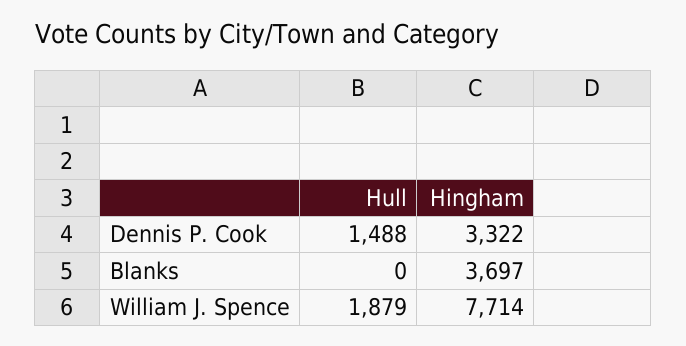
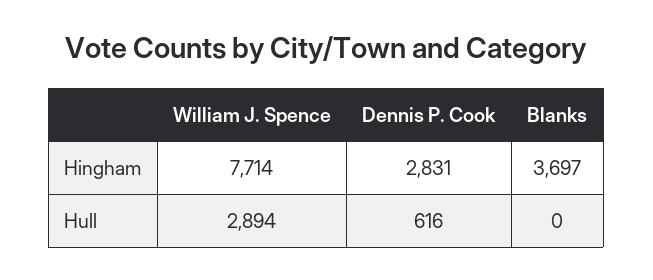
Hull, Dennis P. Cook: 1488 -> 616
Hingham, Dennis P. Cook: 3322 -> 2831
Hull, William J. Spence: 1879 -> 2894

